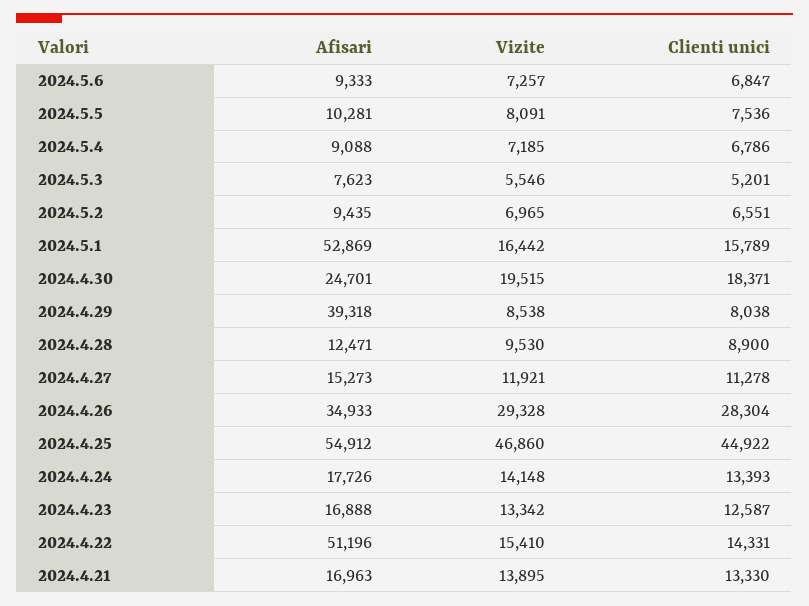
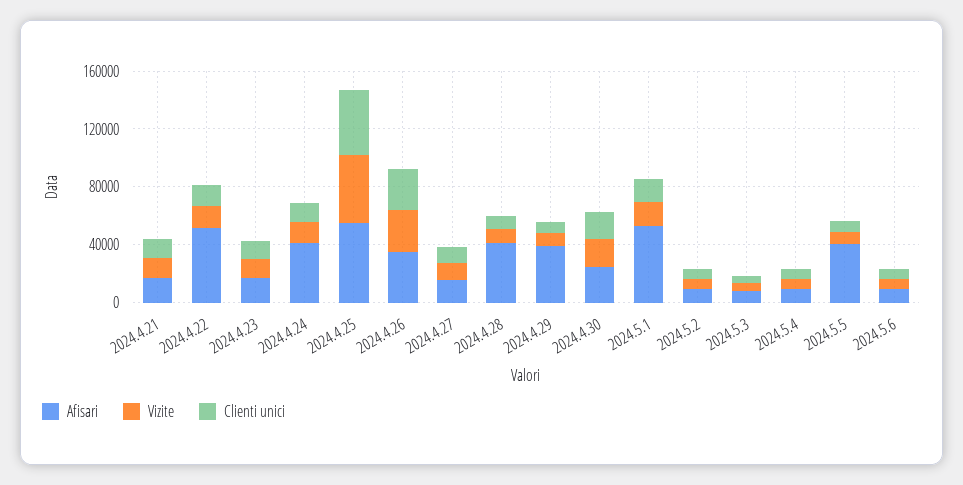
Afisari, 2024.5.5: 10281 -> 40000
Afisari, 2024.4.28: 12471 -> 40000
Afisari, 2024.4.24: 17726 -> 40000

